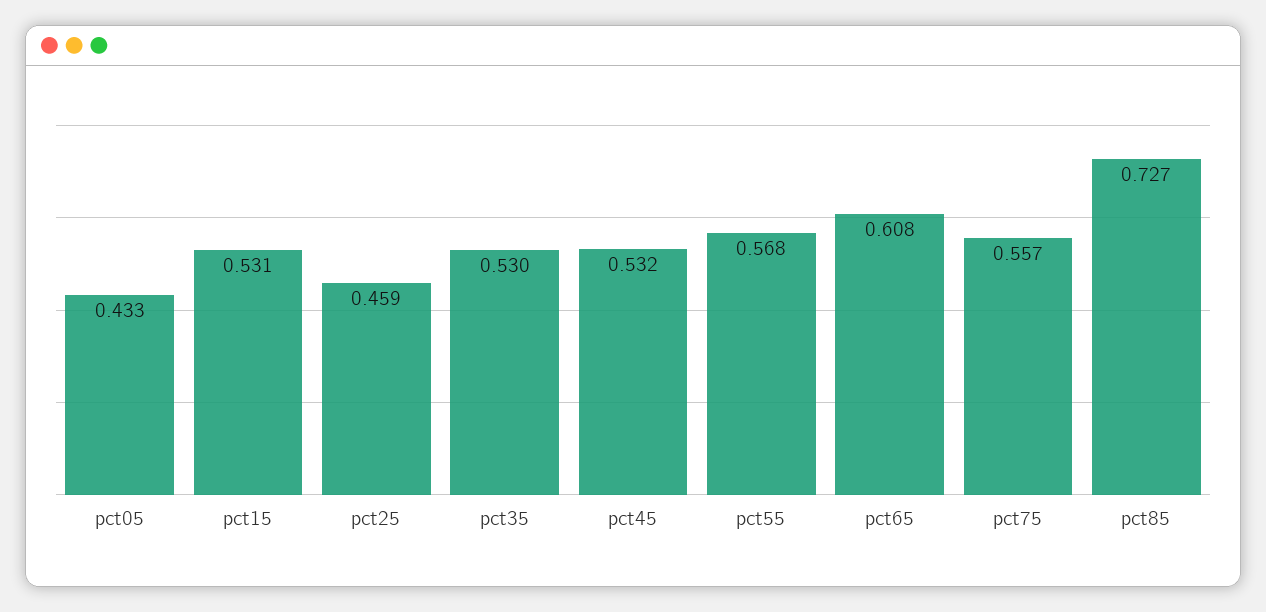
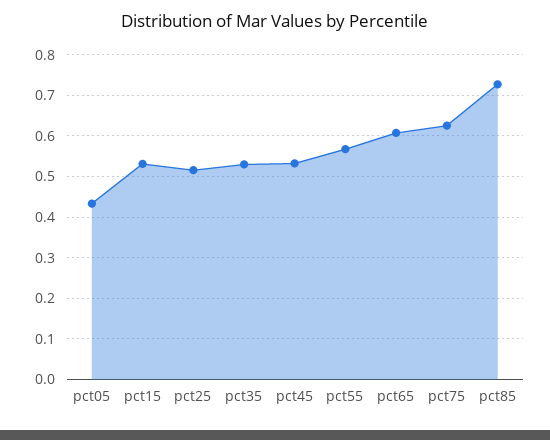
pct25: 0.459 -> 0.52
pct75: 0.557 -> 0.62

